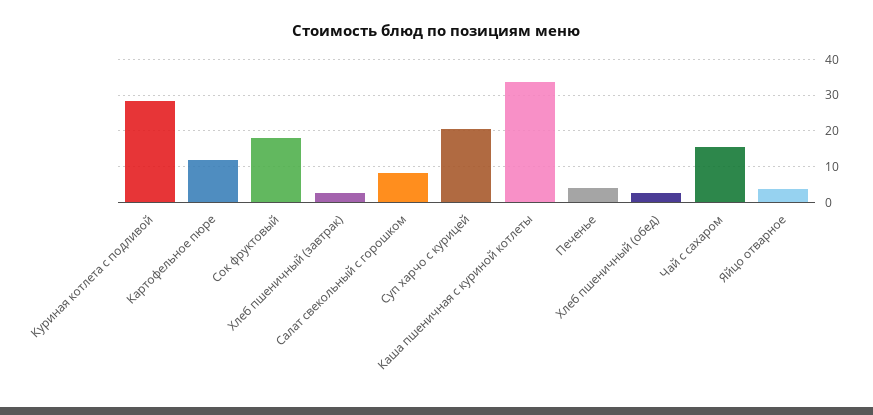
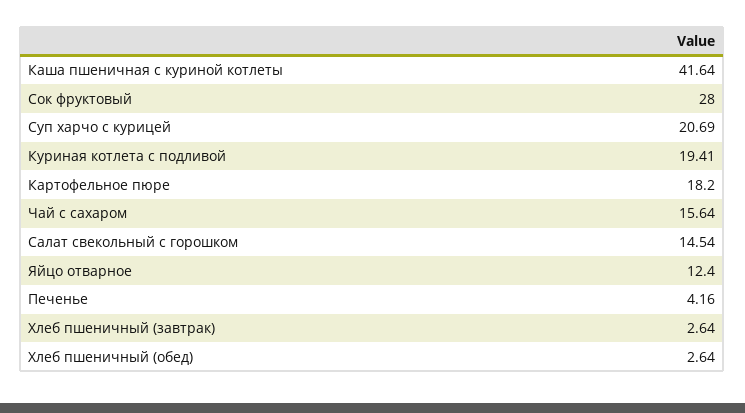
Куриная котлета с подливой: 28 -> 19.41
Картофельное пюре: 12 -> 18.2
Сок фруктовый: 18 -> 28
Салат свекольный с горошком: 8 -> 14.54
Каша пшеничная с куриной котлеты: 34 -> 41.64
Яйцо отварное: 4 -> 12.4

